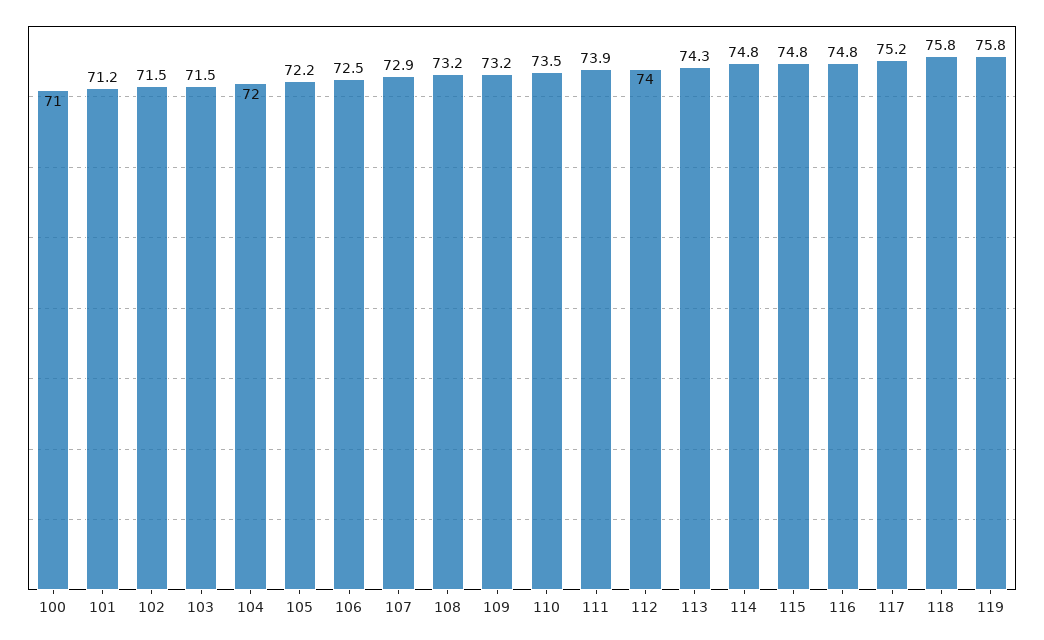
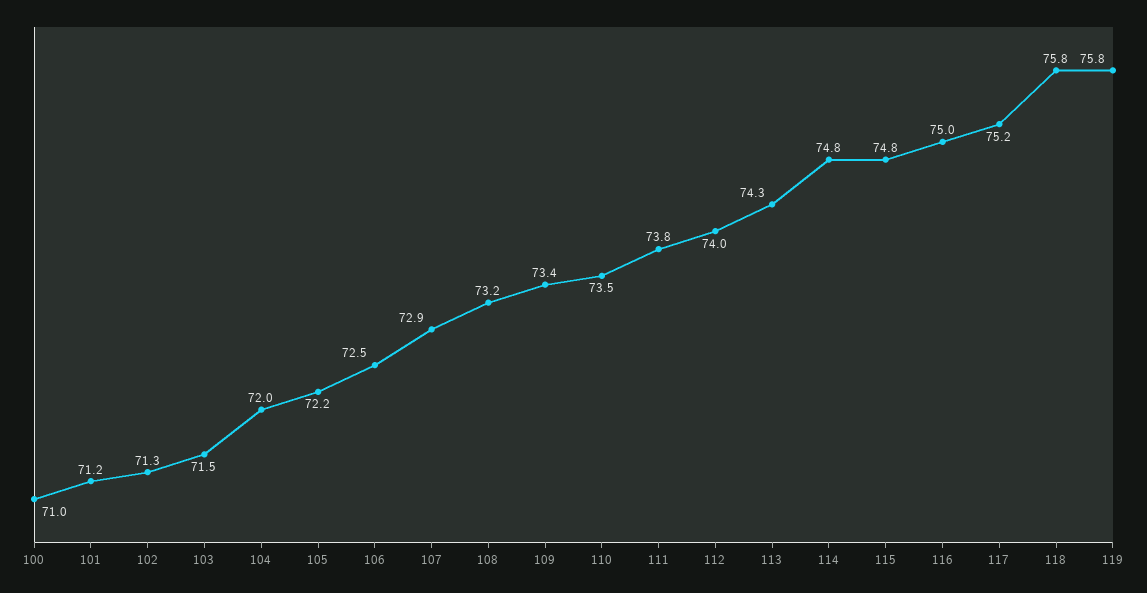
102: 71.5 -> 71.3
109: 73.2 -> 73.4
111: 73.9 -> 73.8
116: 74.8 -> 75

